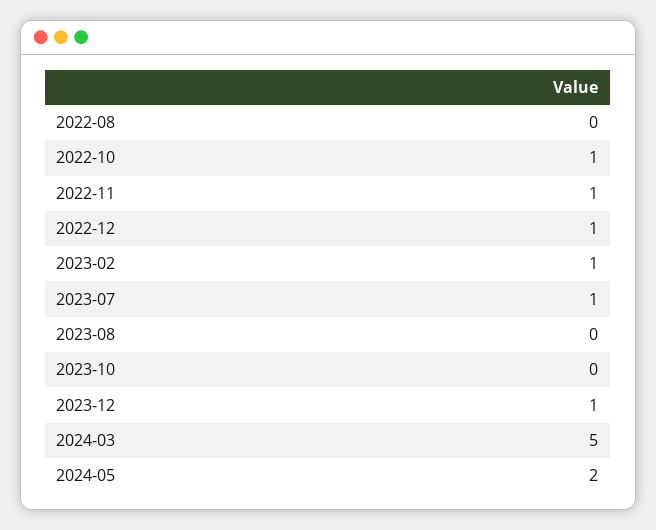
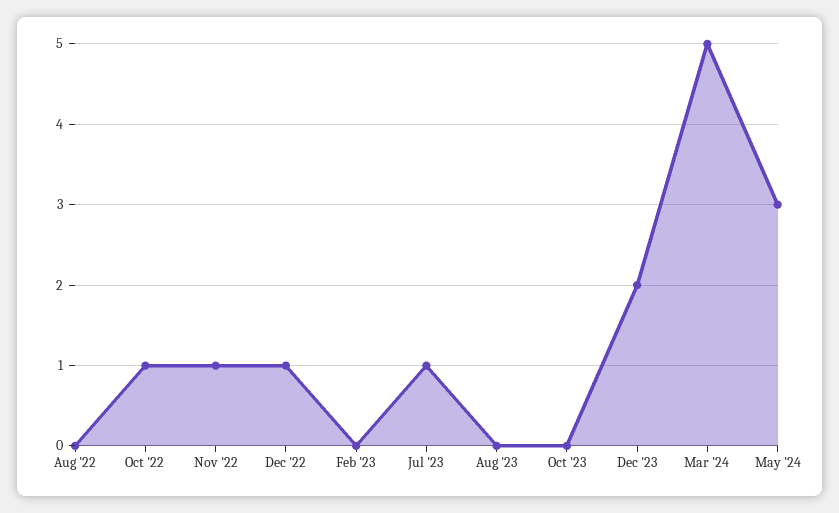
2023-02: 1 -> 0
2023-12: 1 -> 2
2024-05: 2 -> 3

